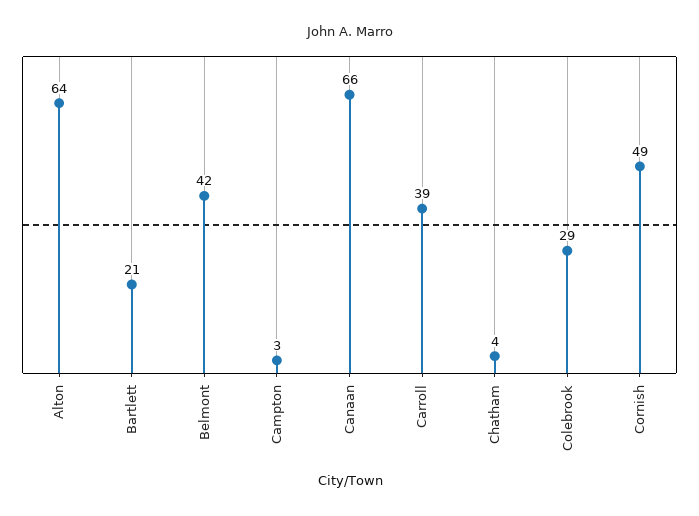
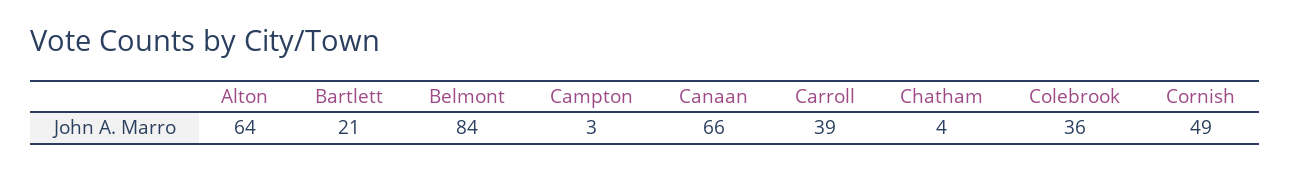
Belmont: 42 -> 84
Colebrook: 29 -> 36

